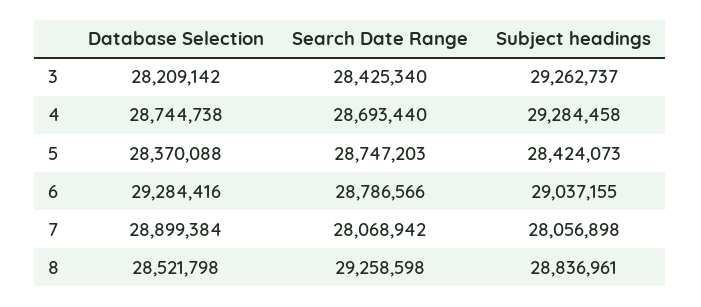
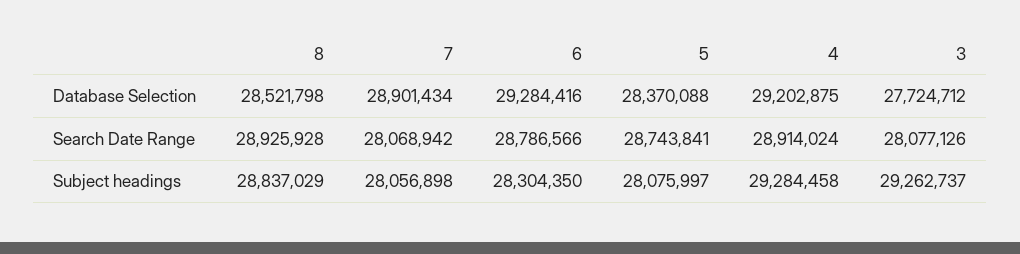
Database Selection, 3: 28209142 -> 27724712
Search Date Range, 3: 28425340 -> 28077126
Database Selection, 4: 28744738 -> 29202875
Search Date Range, 4: 28693440 -> 28914024
Search Date Range, 5: 28747203 -> 28743841
Subject headings, 5: 28424073 -> 28075997
Subject headings, 6: 29037155 -> 28304350
Database Selection, 7: 28899384 -> 28901434
Search Date Range, 8: 29258598 -> 28925928
Subject headings, 8: 28836961 -> 28837029

